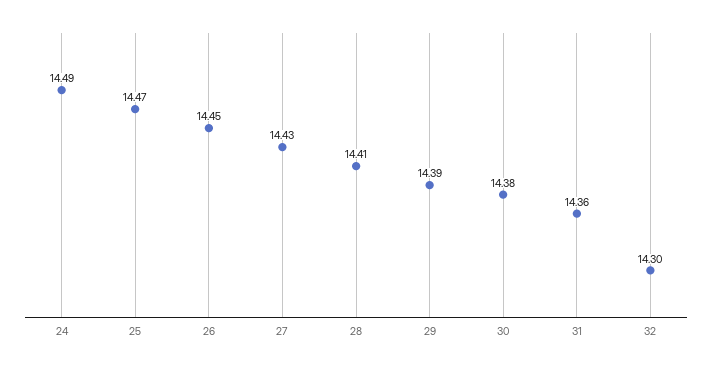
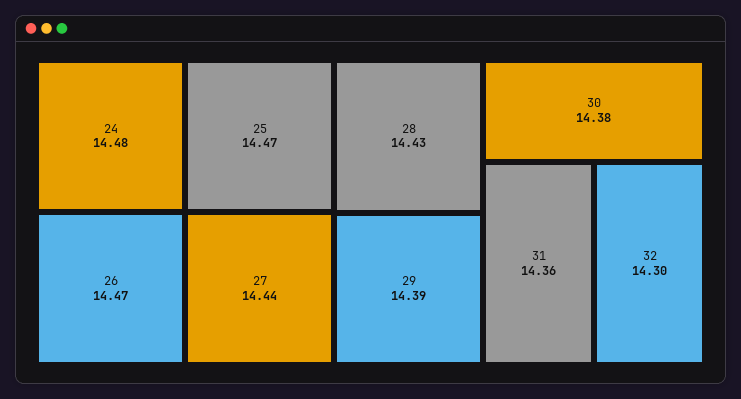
24: 14.49 -> 14.48
26: 14.45 -> 14.47
27: 14.43 -> 14.44
28: 14.41 -> 14.43

